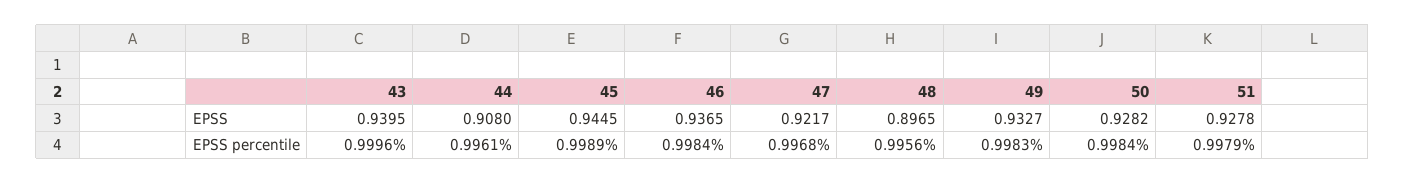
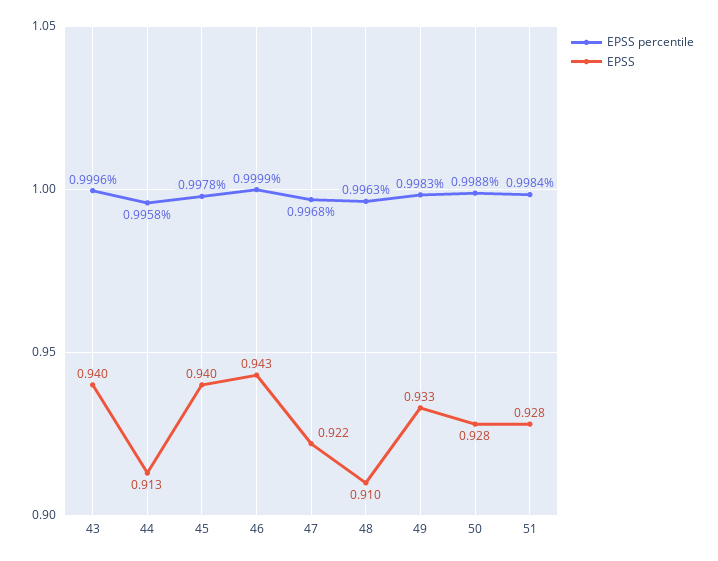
EPSS, 44: 0.908 -> 0.913
EPSS, 45: 0.9445 -> 0.94
EPSS, 46: 0.9365 -> 0.943
EPSS, 48: 0.8965 -> 0.91
EPSS percentile, 44: 0.9961 -> 0.9958
EPSS percentile, 45: 0.9989 -> 0.9978
EPSS percentile, 46: 0.9984 -> 0.9999
EPSS percentile, 48: 0.9956 -> 0.9963
EPSS percentile, 50: 0.9984 -> 0.9988
EPSS percentile, 51: 0.9979 -> 0.9984

